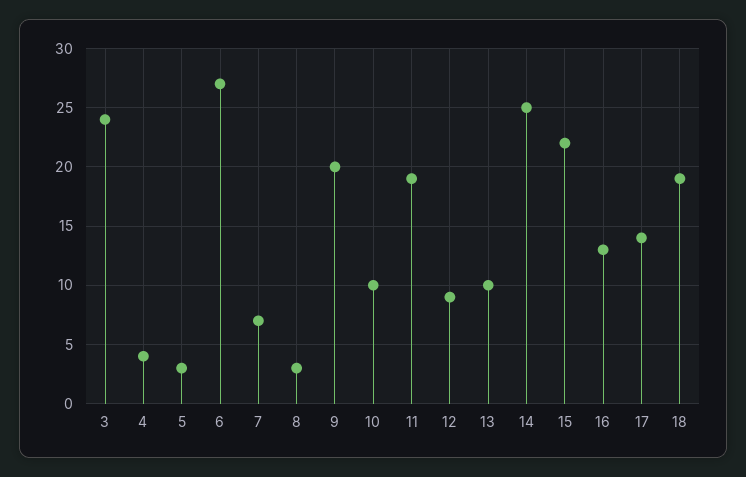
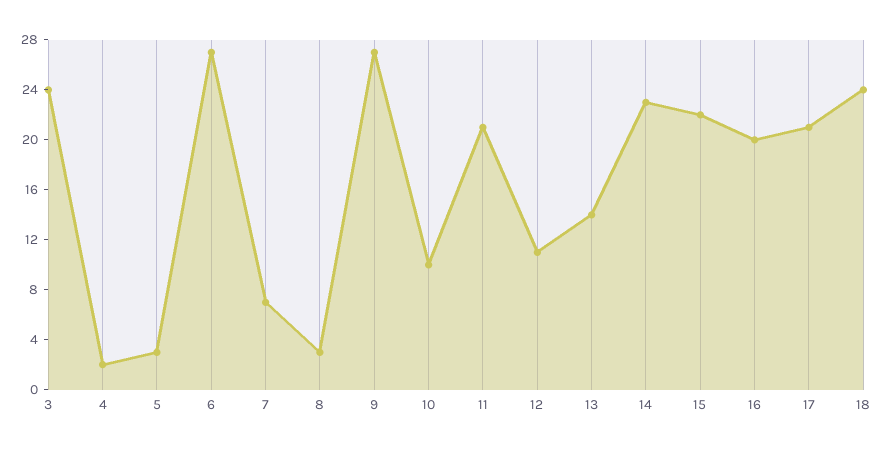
4: 4 -> 2
9: 20 -> 27
11: 19 -> 21
12: 9 -> 11
13: 10 -> 14
14: 25 -> 23
16: 13 -> 20
17: 14 -> 21
18: 19 -> 24

